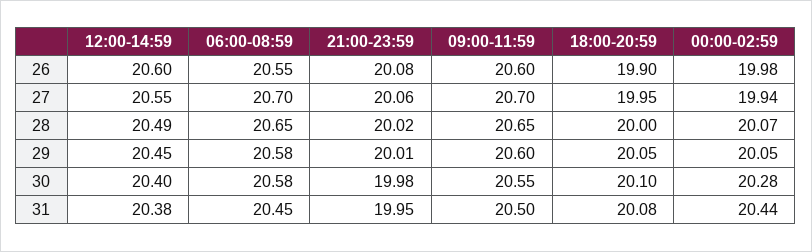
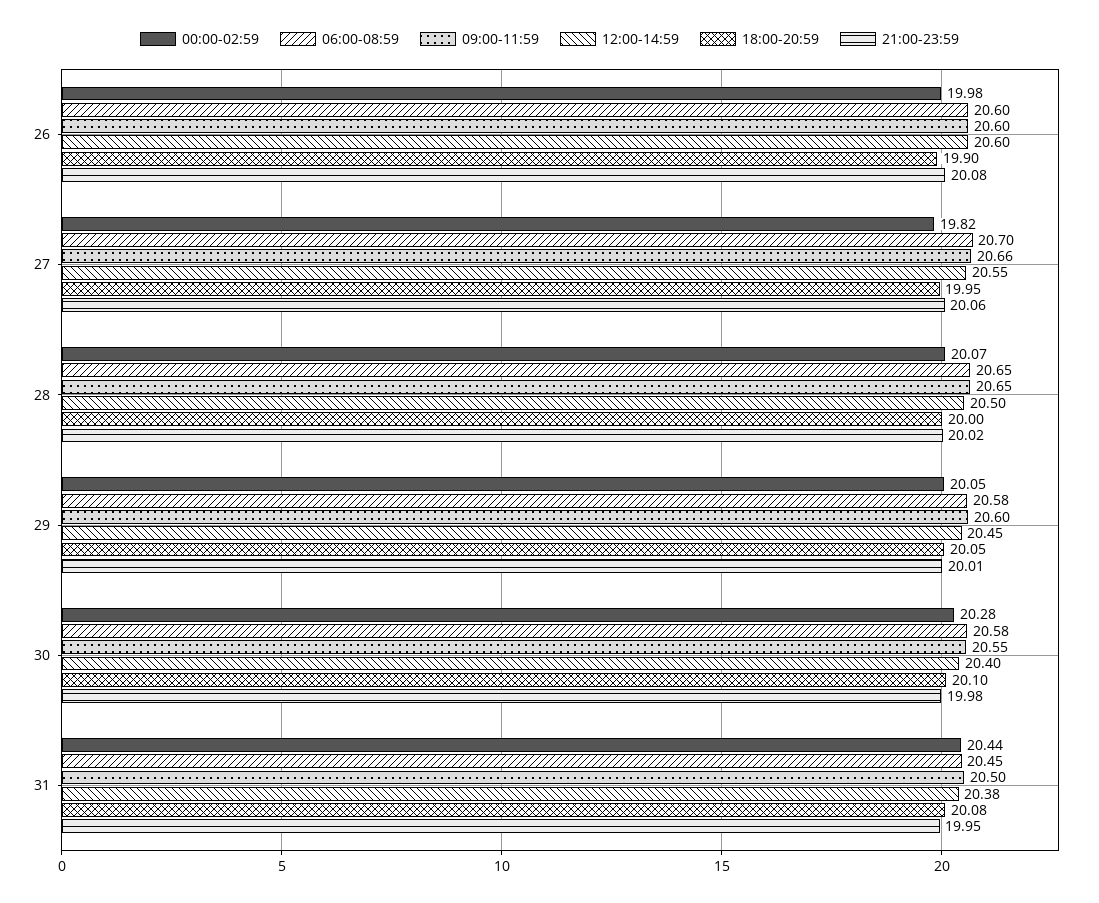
06:00-08:59, 26: 20.55 -> 20.6
09:00-11:59, 27: 20.7 -> 20.66
00:00-02:59, 27: 19.94 -> 19.82
12:00-14:59, 28: 20.49 -> 20.5

